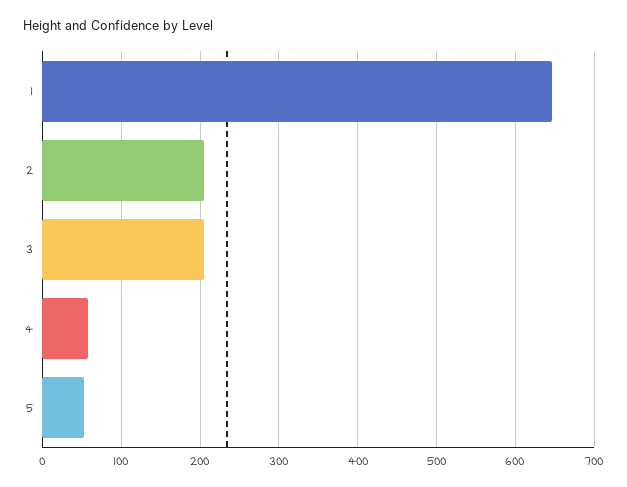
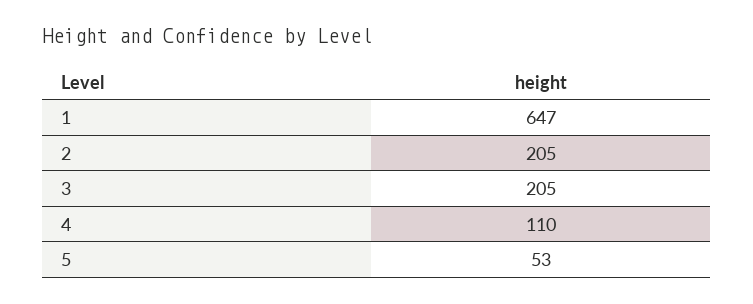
4: 60 -> 110

